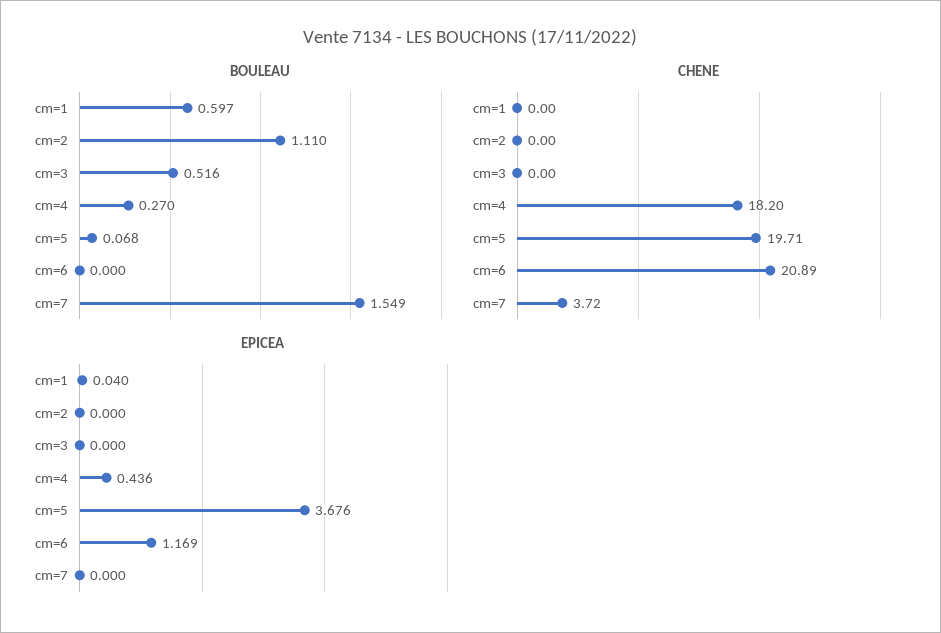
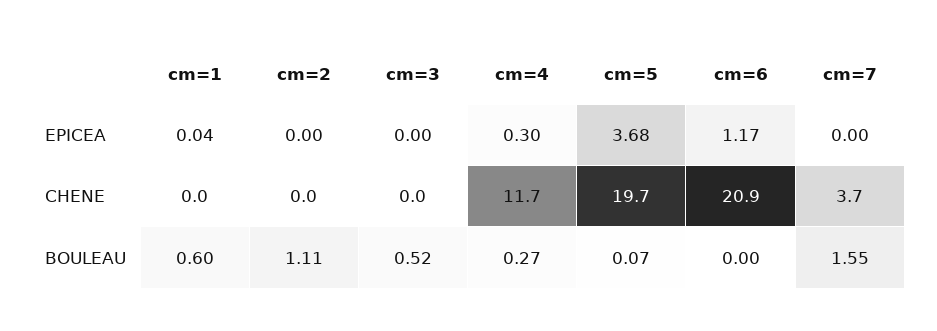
CHENE, cm=4: 18.2 -> 11.7
EPICEA, cm=4: 0.436 -> 0.3

